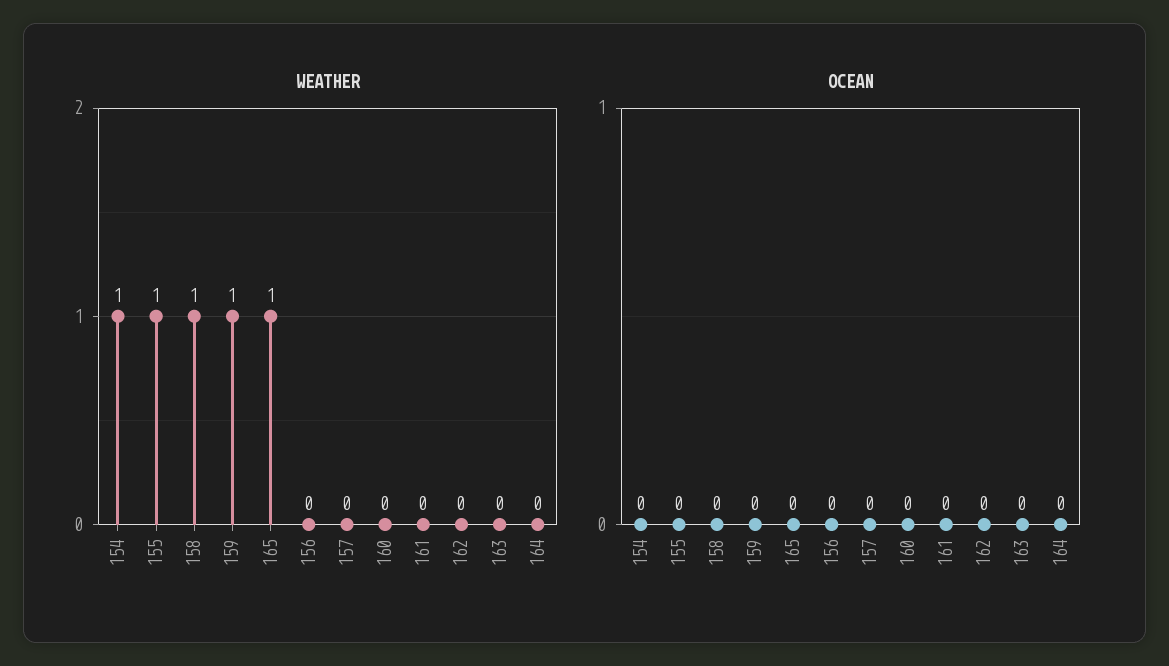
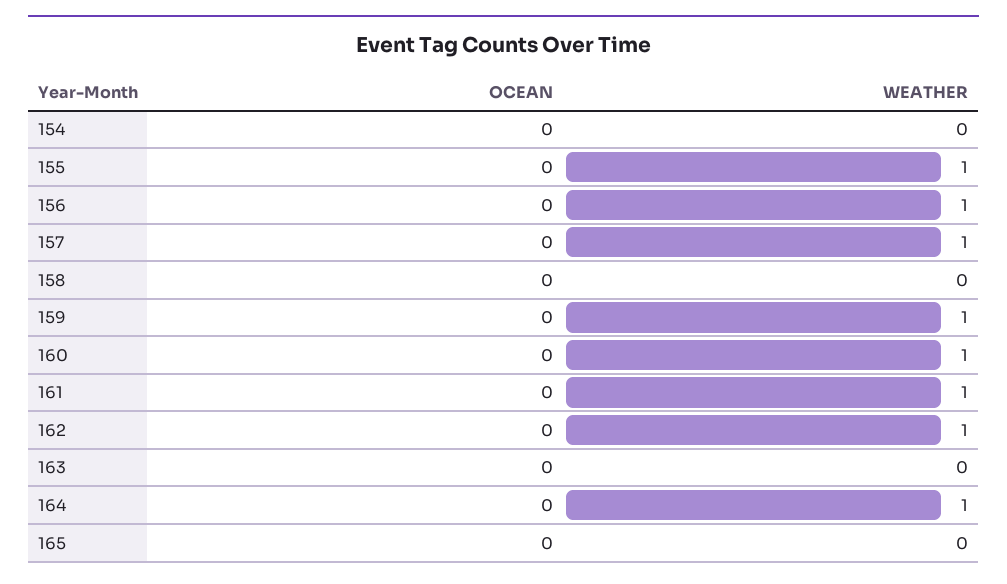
WEATHER, 154: 1 -> 0
WEATHER, 158: 1 -> 0
WEATHER, 165: 1 -> 0
WEATHER, 156: 0 -> 1
WEATHER, 157: 0 -> 1
WEATHER, 160: 0 -> 1
WEATHER, 161: 0 -> 1
WEATHER, 162: 0 -> 1
WEATHER, 164: 0 -> 1

